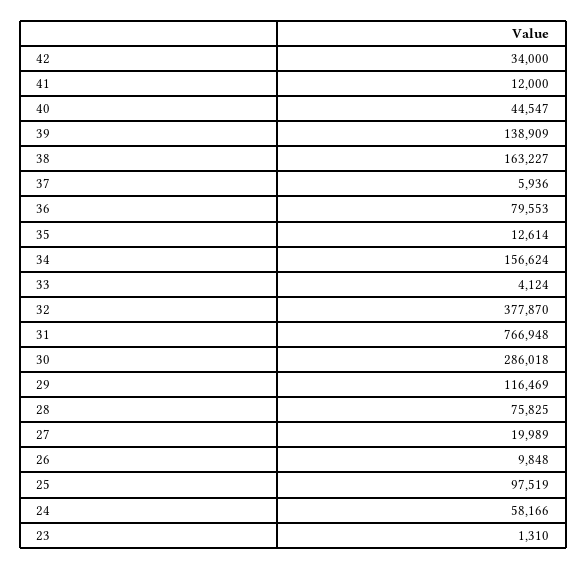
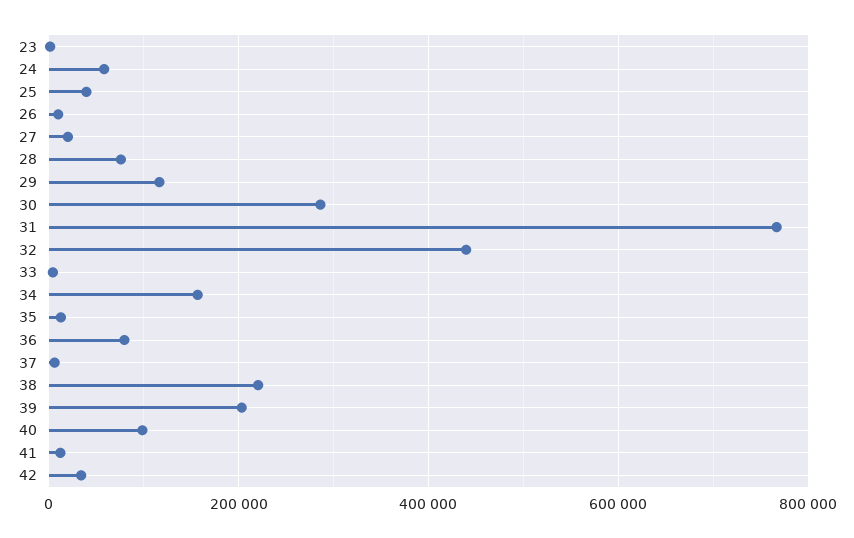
40: 44547 -> 100000
39: 138909 -> 200000
38: 163227 -> 220000
32: 377870 -> 440000
25: 97519 -> 40000

